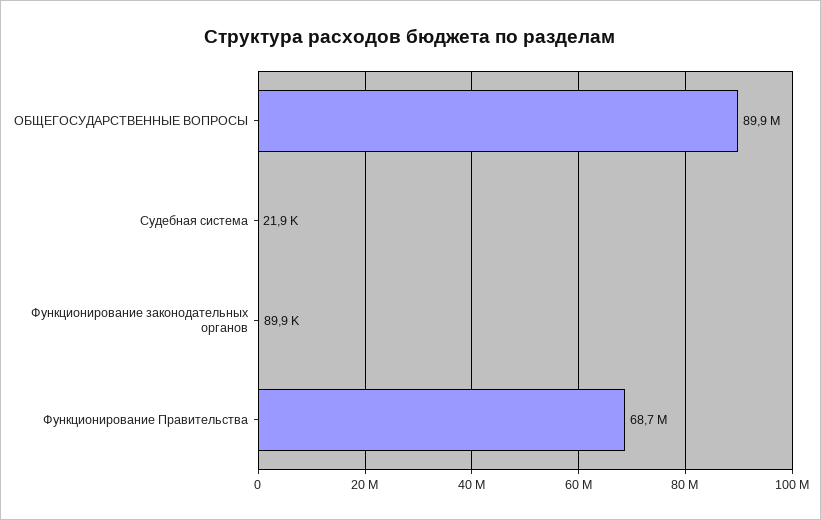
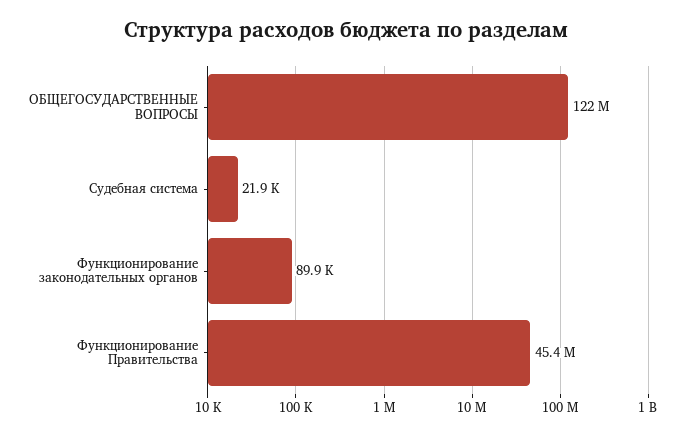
ОБЩЕГОСУДАРСТВЕННЫЕ ВОПРОСЫ: 89900000 -> 122000000
Функционирование Правительства: 68700000 -> 45400000

